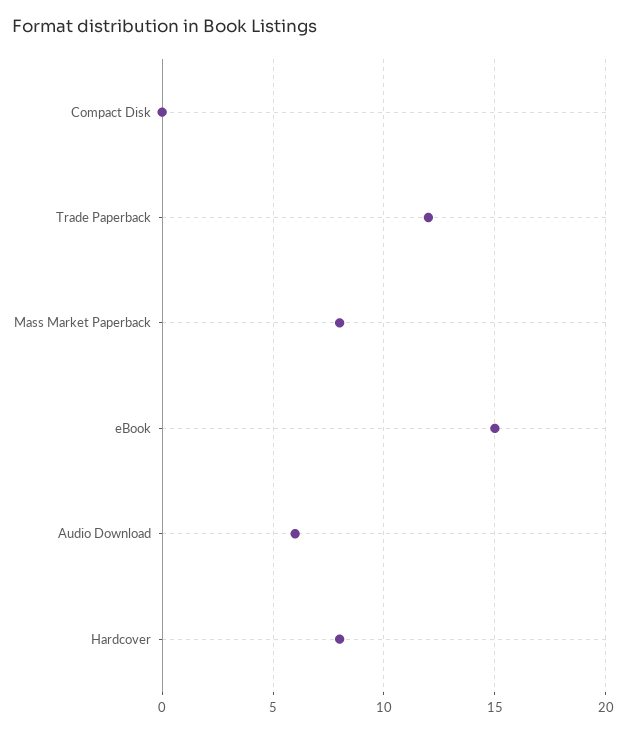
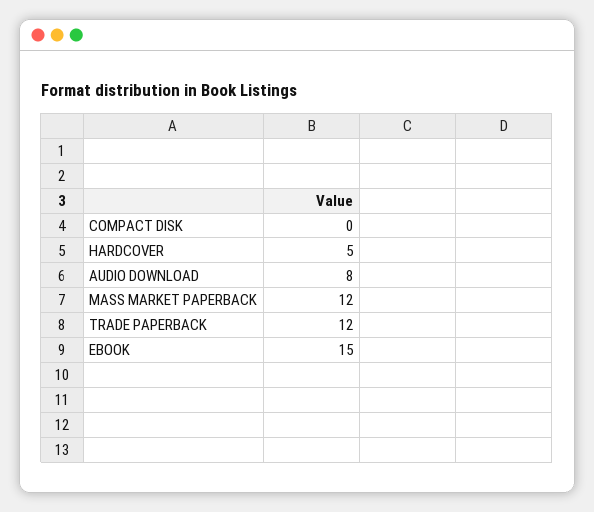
Mass Market Paperback: 8 -> 12
Audio Download: 6 -> 8
Hardcover: 8 -> 5

